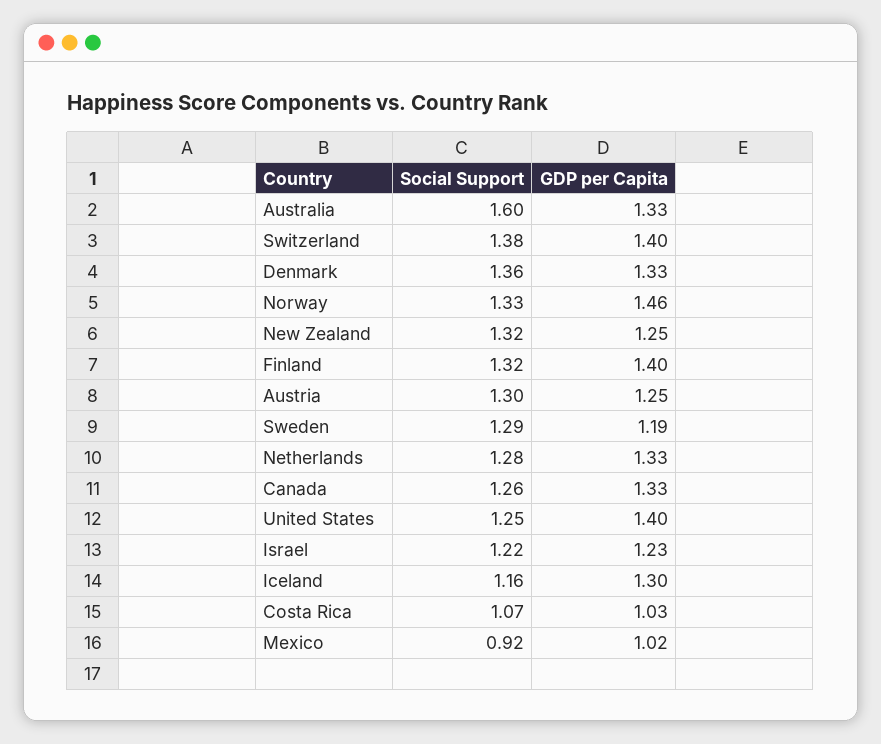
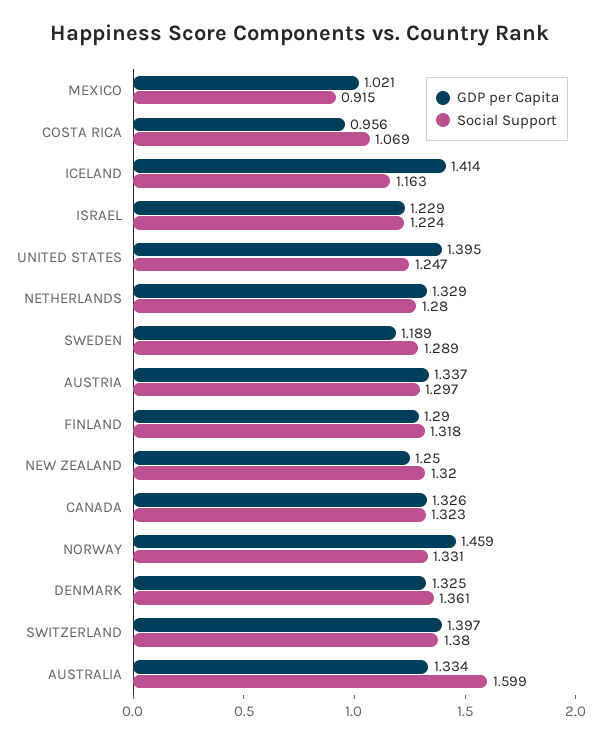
GDP per Capita, Finland: 1.4 -> 1.29
GDP per Capita, Austria: 1.25 -> 1.337
Social Support, Canada: 1.26 -> 1.323
GDP per Capita, Iceland: 1.3 -> 1.414
GDP per Capita, Costa Rica: 1.03 -> 0.956

